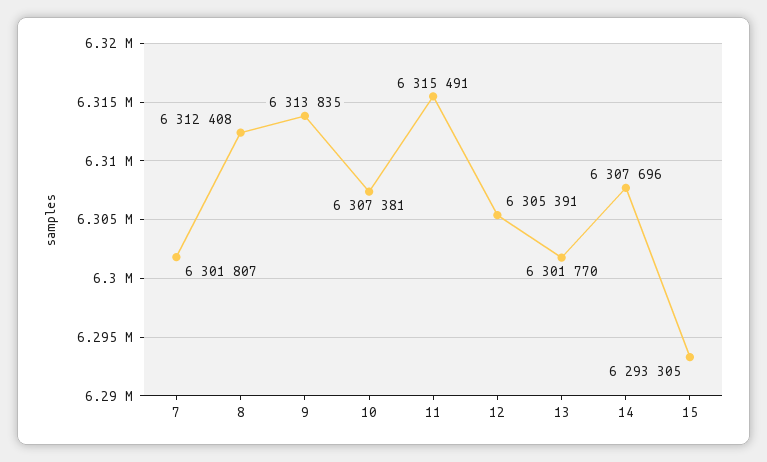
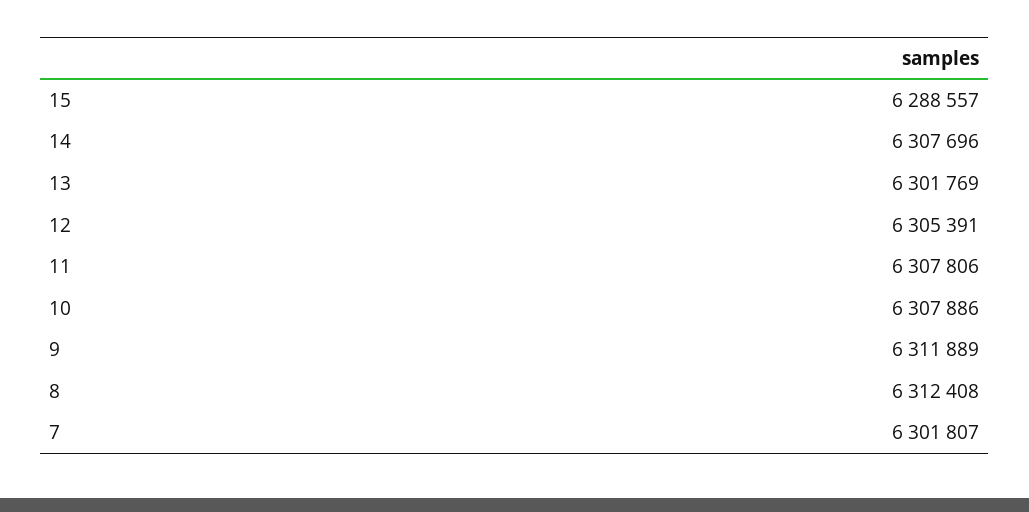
9: 6313835 -> 6311889
10: 6307381 -> 6307886
11: 6315491 -> 6307806
13: 6301770 -> 6301769
15: 6293305 -> 6288557

